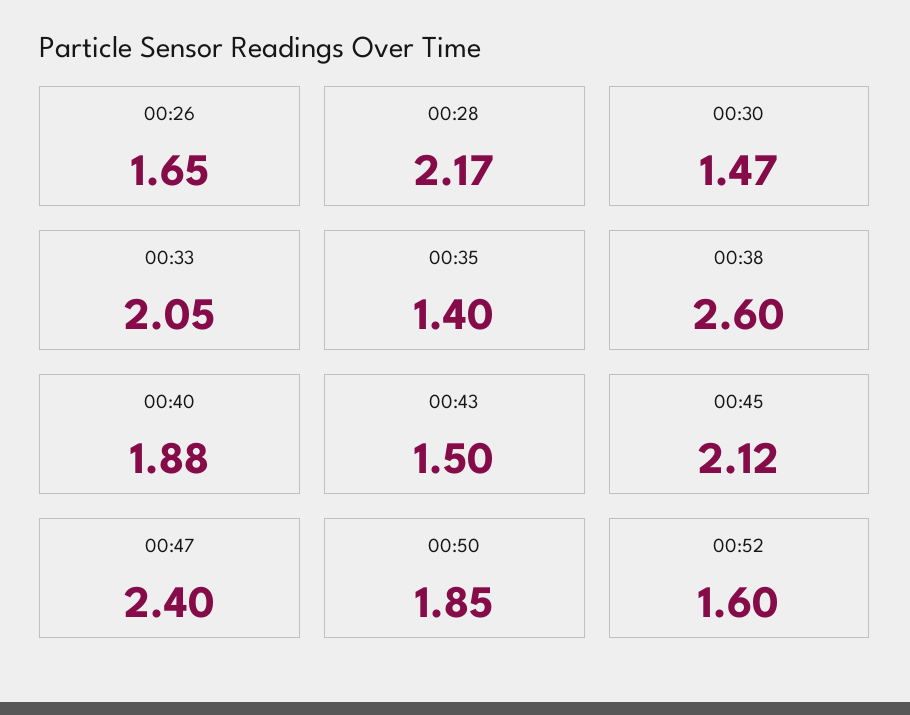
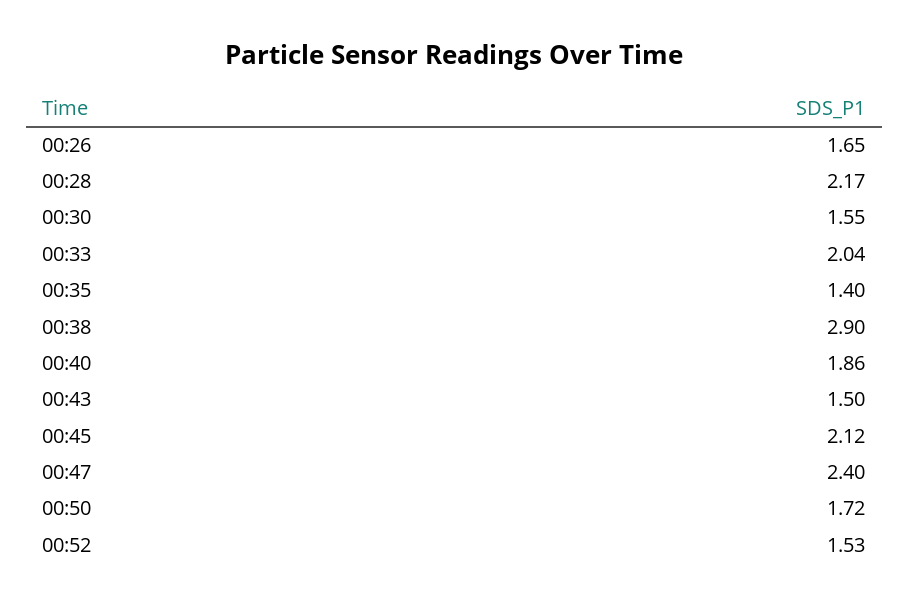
00:30: 1.47 -> 1.55
00:33: 2.05 -> 2.04
00:38: 2.6 -> 2.9
00:40: 1.88 -> 1.86
00:50: 1.85 -> 1.72
00:52: 1.6 -> 1.53

